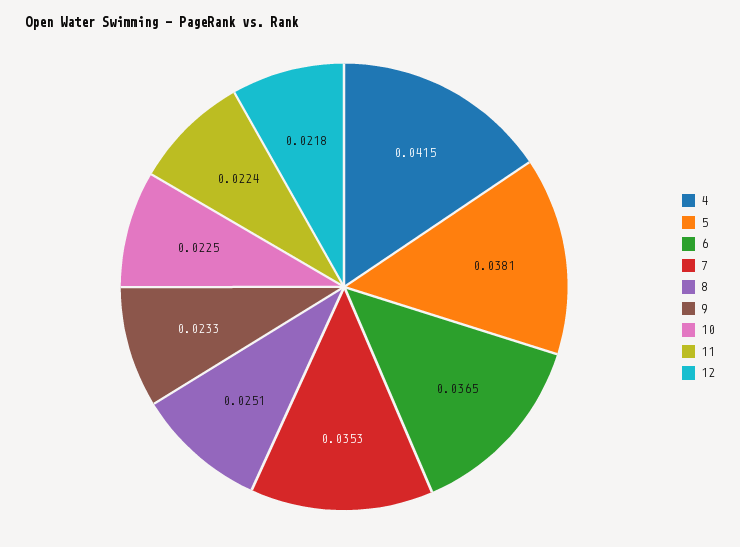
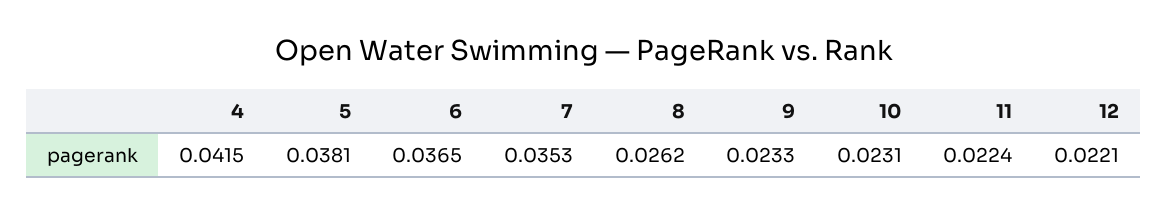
8: 0.0251 -> 0.0262
10: 0.0225 -> 0.0231
12: 0.0218 -> 0.0221

